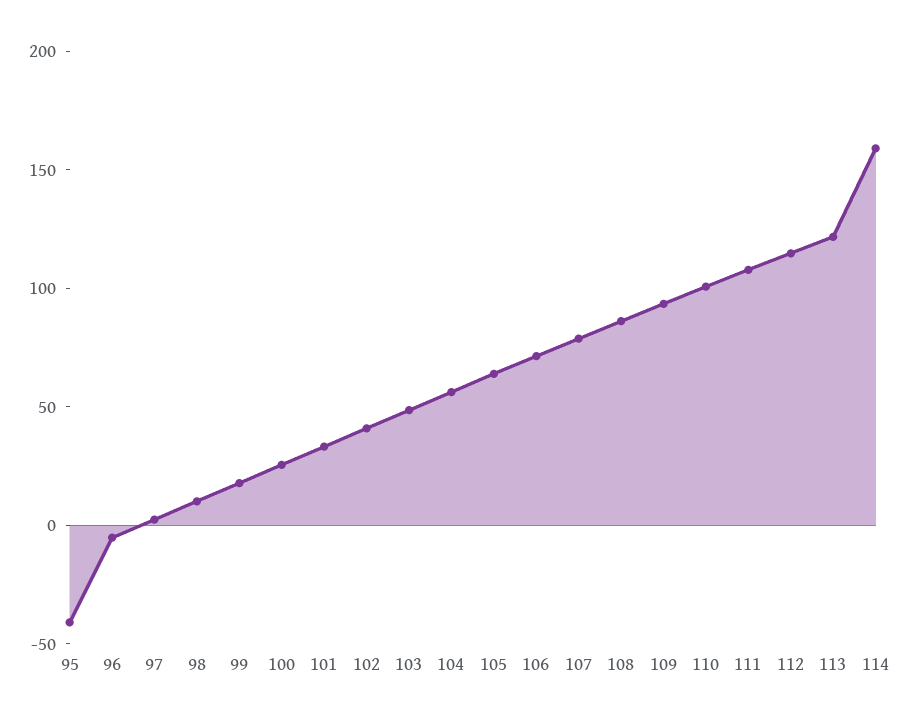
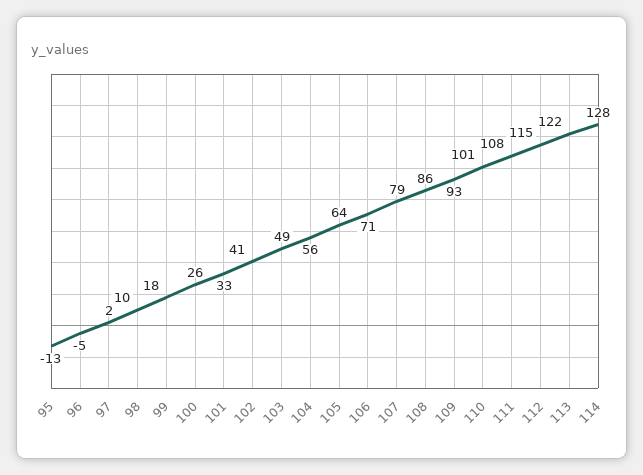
95: -40 -> -13
114: 160 -> 128

